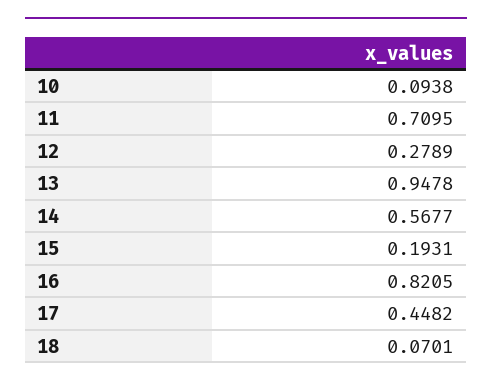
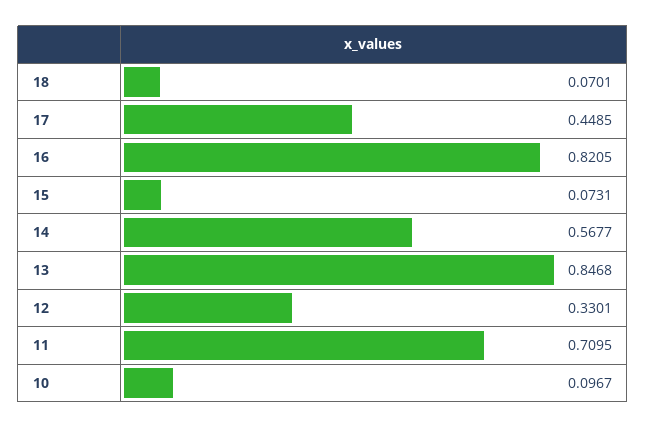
10: 0.0938 -> 0.0967
12: 0.2789 -> 0.3301
13: 0.9478 -> 0.8468
15: 0.1931 -> 0.0731
17: 0.4482 -> 0.4485

